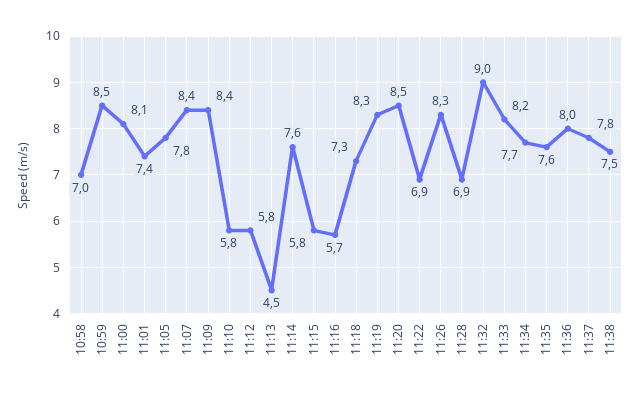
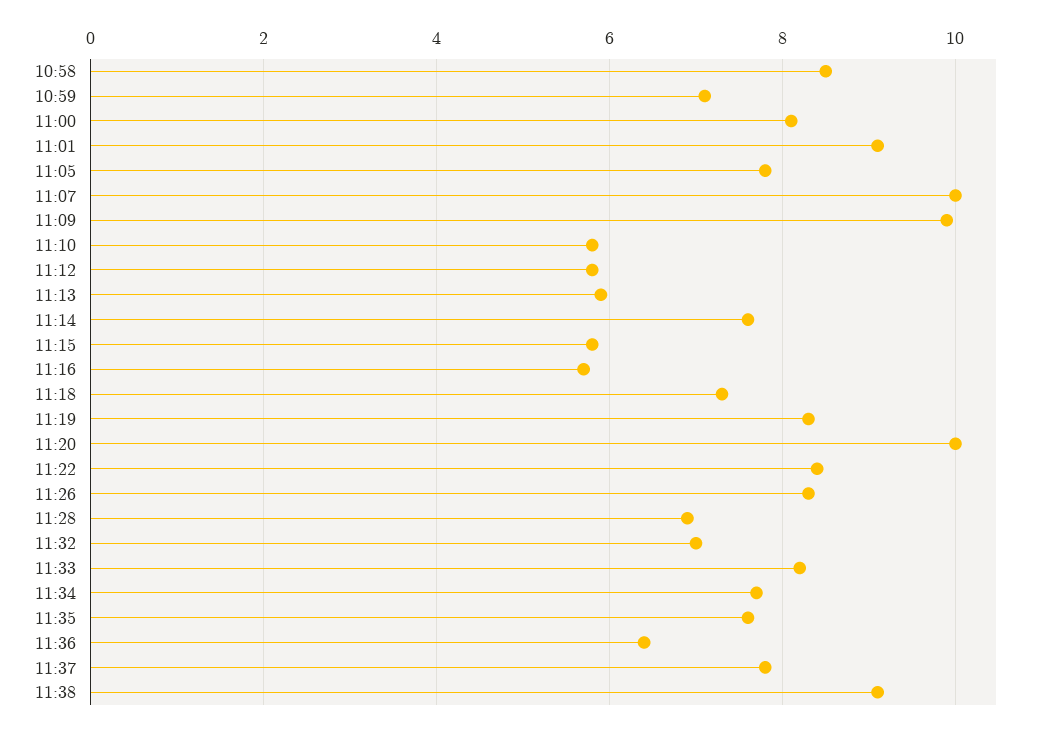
10:58: 7 -> 8.5
10:59: 8.5 -> 7
11:01: 7.4 -> 9
11:07: 8.4 -> 10
11:09: 8.4 -> 10
11:13: 4.5 -> 6
11:20: 8.5 -> 10
11:22: 6.9 -> 8.5
11:32: 9 -> 7
11:36: 8 -> 6.5
11:38: 7.5 -> 9

